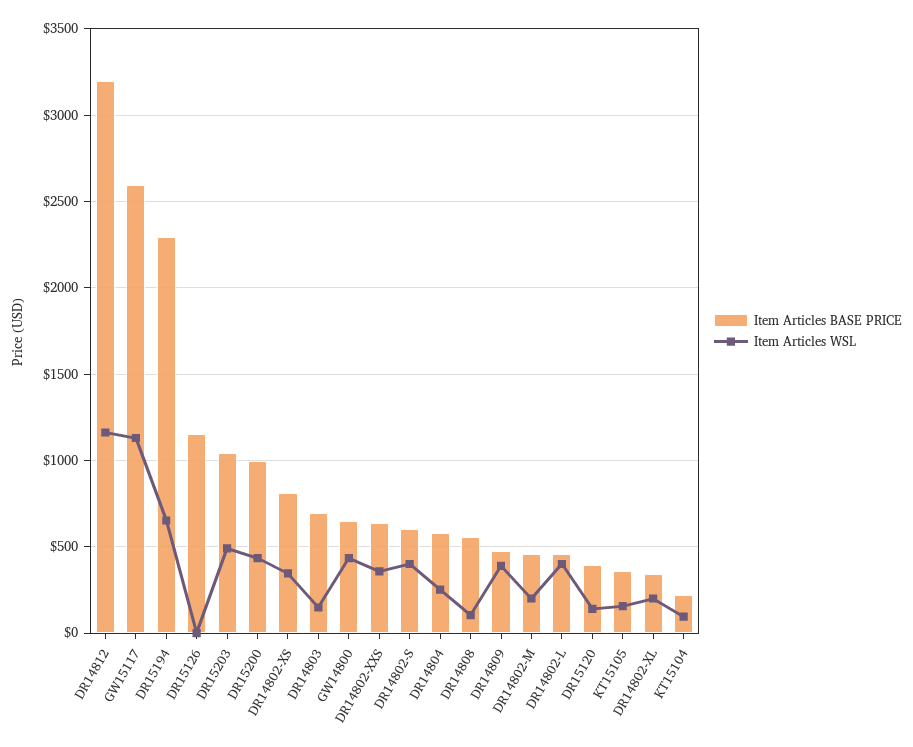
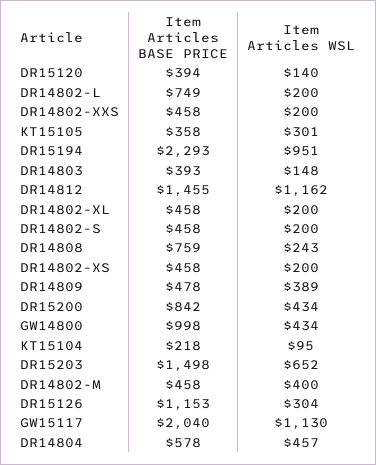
Item Articles BASE PRICE, DR14812: 3200 -> 1455
Item Articles BASE PRICE, GW15117: 2600 -> 2040
Item Articles WSL, DR15194: 650 -> 951
Item Articles WSL, DR15126: 0 -> 304
Item Articles BASE PRICE, DR15203: 1050 -> 1498
Item Articles WSL, DR15203: 500 -> 652
Item Articles BASE PRICE, DR15200: 1000 -> 842
Item Articles BASE PRICE, DR14802-XS: 800 -> 458
Item Articles WSL, DR14802-XS: 350 -> 200
Item Articles BASE PRICE, DR14803: 700 -> 393
Item Articles BASE PRICE, GW14800: 650 -> 998
Item Articles BASE PRICE, DR14802-XXS: 650 -> 458
Item Articles WSL, DR14802-XXS: 350 -> 200
Item Articles BASE PRICE, DR14802-S: 600 -> 458
Item Articles WSL, DR14802-S: 400 -> 200
Item Articles WSL, DR14804: 250 -> 457
Item Articles BASE PRICE, DR14808: 550 -> 759
Item Articles WSL, DR14808: 100 -> 243
Item Articles WSL, DR14802-M: 200 -> 400
Item Articles BASE PRICE, DR14802-L: 450 -> 749
Item Articles WSL, DR14802-L: 400 -> 200
Item Articles WSL, KT15105: 150 -> 301
Item Articles BASE PRICE, DR14802-XL: 350 -> 458

